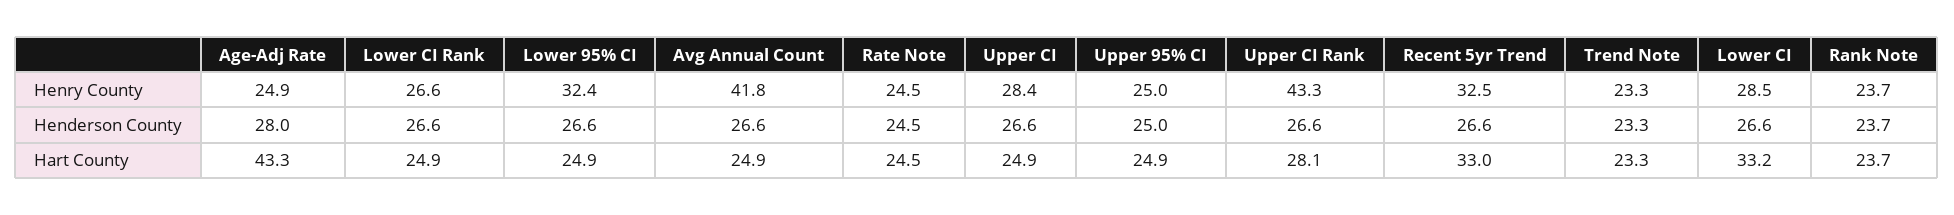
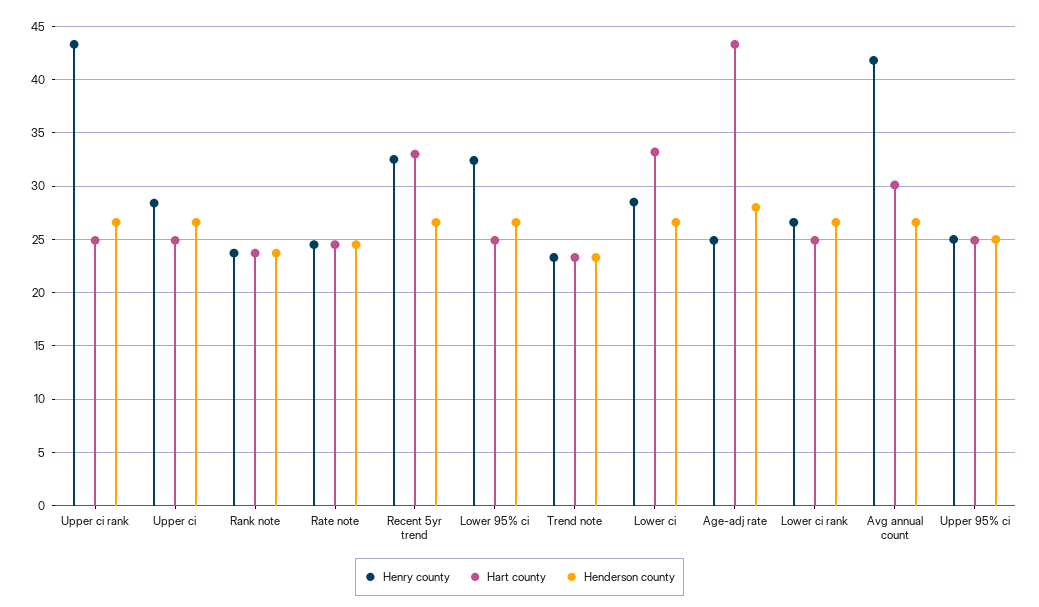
Hart County, Avg Annual Count: 24.9 -> 30
Hart County, Upper CI Rank: 28.1 -> 25

